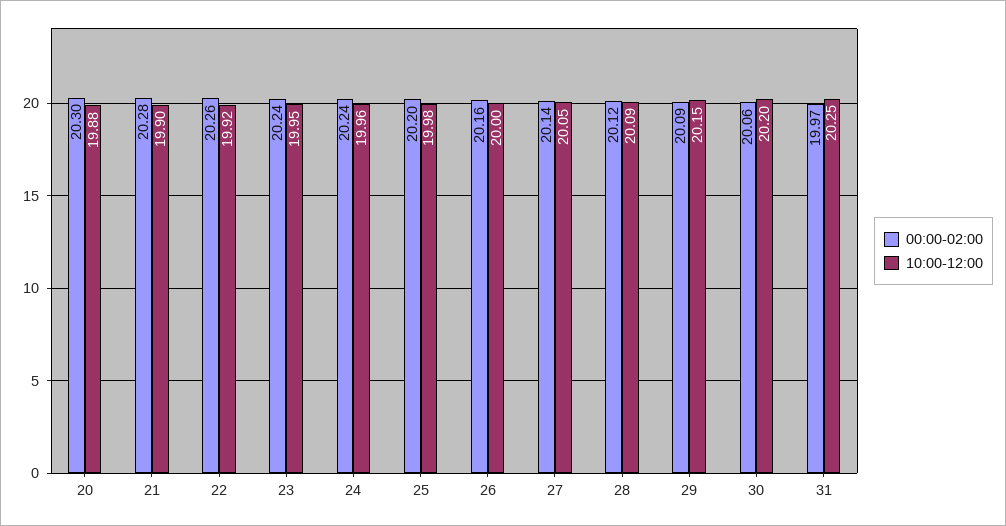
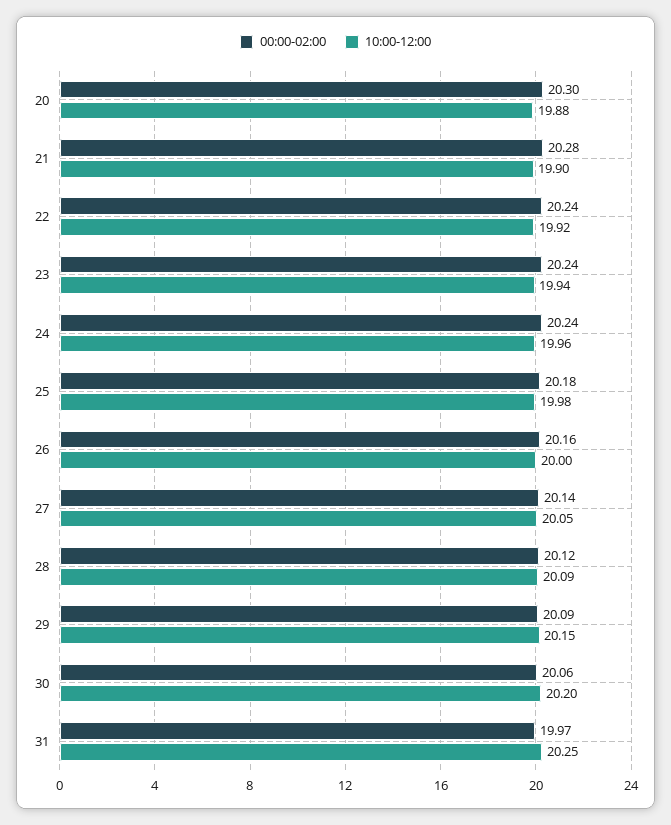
00:00-02:00, 22: 20.26 -> 20.24
10:00-12:00, 23: 19.95 -> 19.94
00:00-02:00, 25: 20.2 -> 20.18

